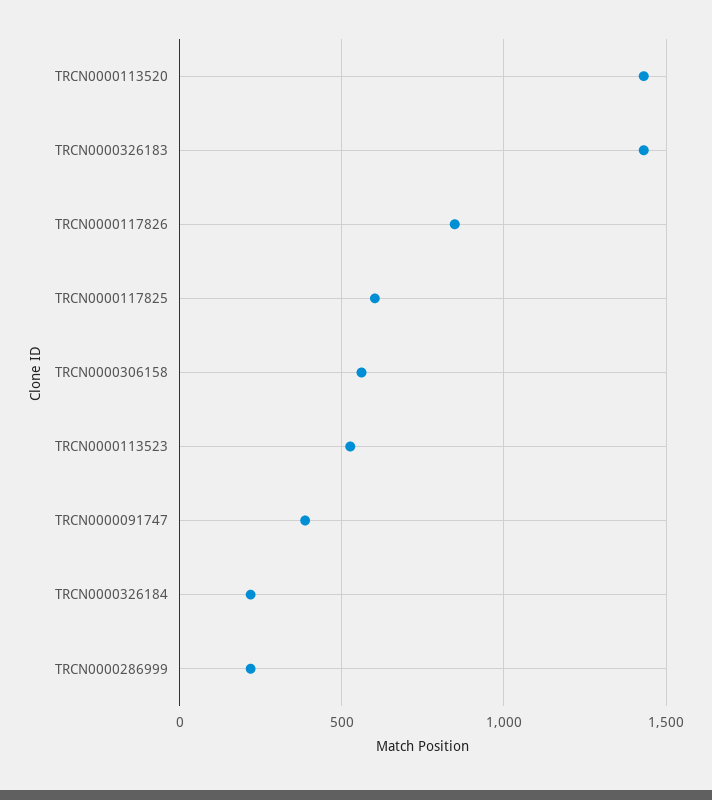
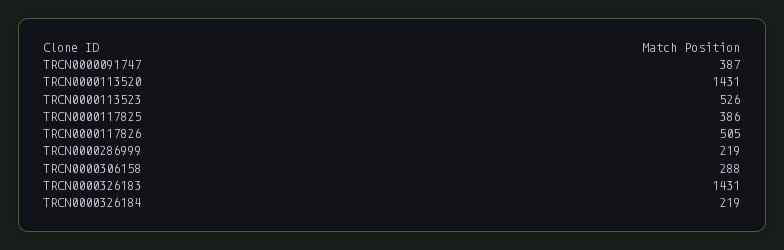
TRCN0000117826: 850 -> 505
TRCN0000117825: 600 -> 386
TRCN0000306158: 550 -> 288

